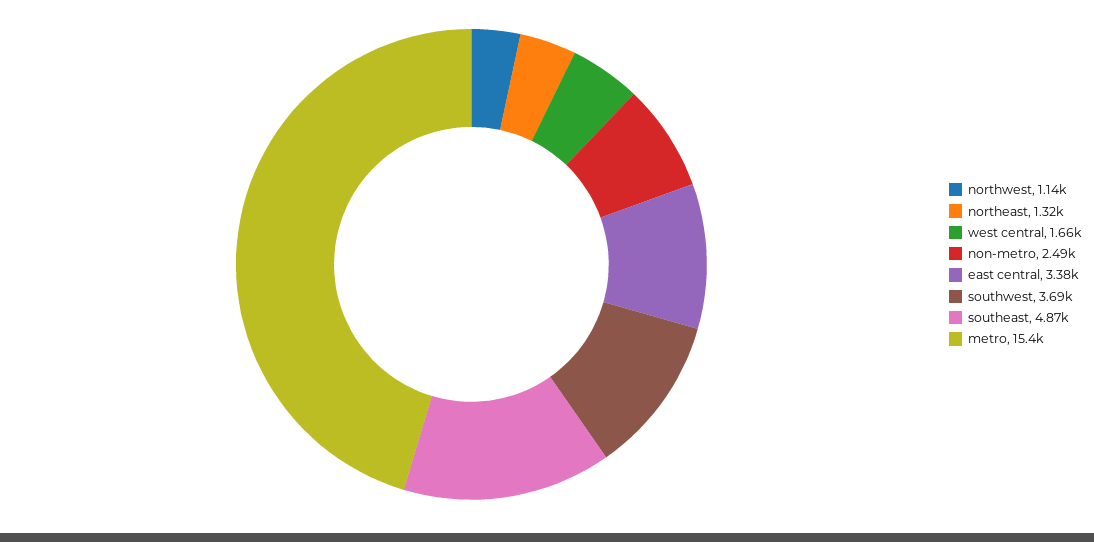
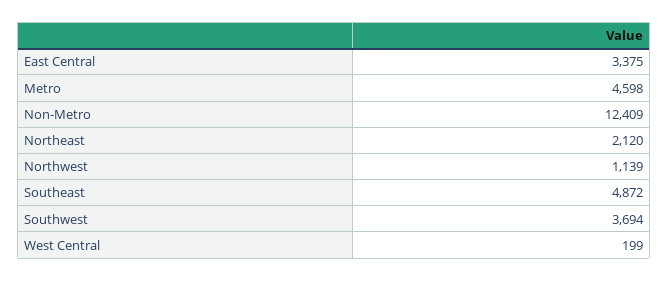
northeast: 1320 -> 2120
west central: 1660 -> 199
non-metro: 2490 -> 12409
metro: 15400 -> 4598

